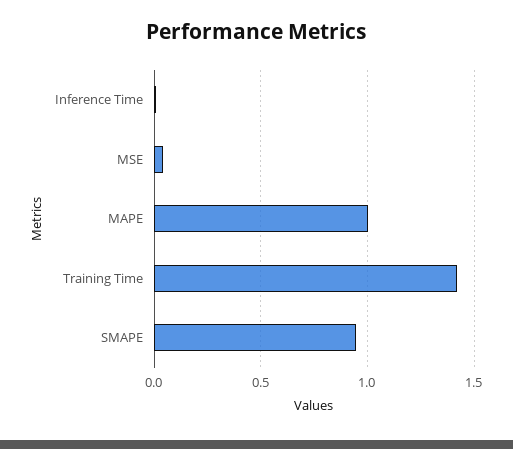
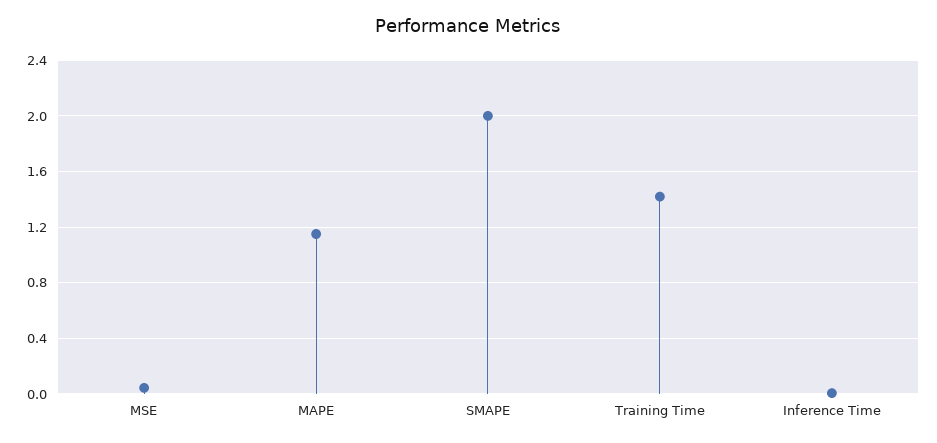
MAPE: 1 -> 1.15
SMAPE: 0.95 -> 2

